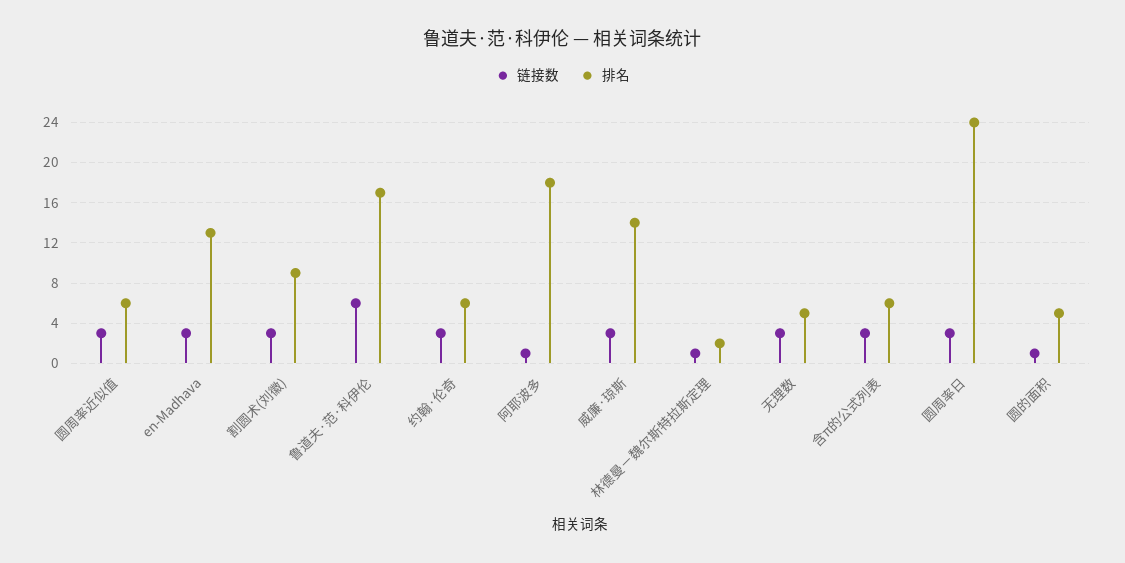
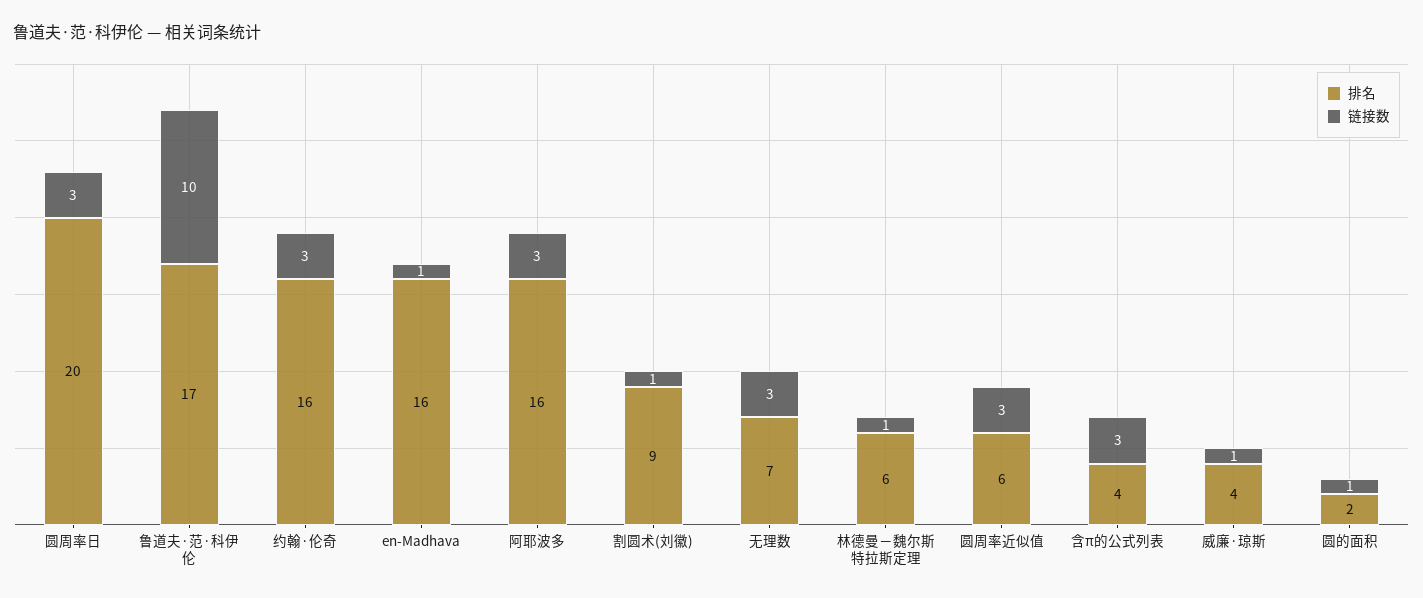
链接数, en-Madhava: 3 -> 1
排名, en-Madhava: 13 -> 16
链接数, 割圆术(刘徽): 3 -> 1
链接数, 鲁道夫·范·科伊伦: 6 -> 10
排名, 约翰·伦奇: 6 -> 16
链接数, 阿耶波多: 1 -> 3
排名, 阿耶波多: 18 -> 16
链接数, 威廉·琼斯: 3 -> 1
排名, 威廉·琼斯: 14 -> 4
排名, 林德曼－魏尔斯特拉斯定理: 2 -> 6
排名, 无理数: 5 -> 7
排名, 含π的公式列表: 6 -> 4
排名, 圆周率日: 24 -> 20
排名, 圆的面积: 5 -> 2

